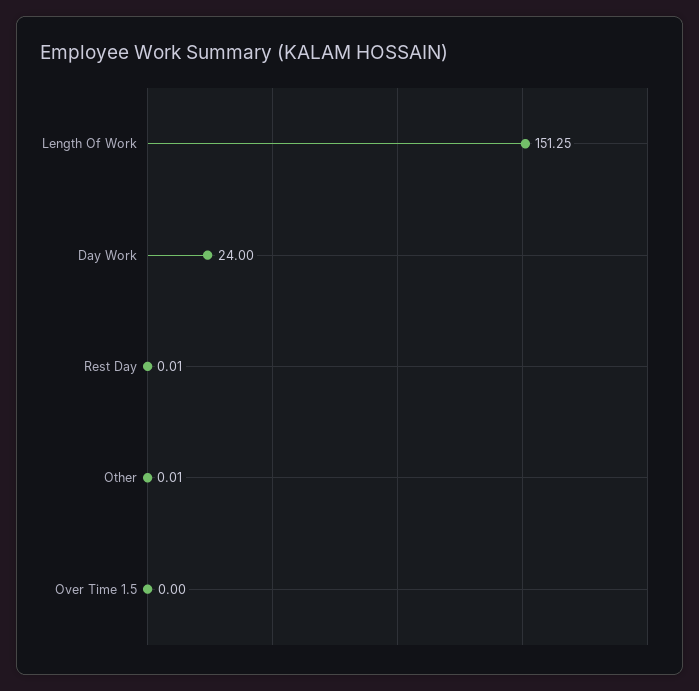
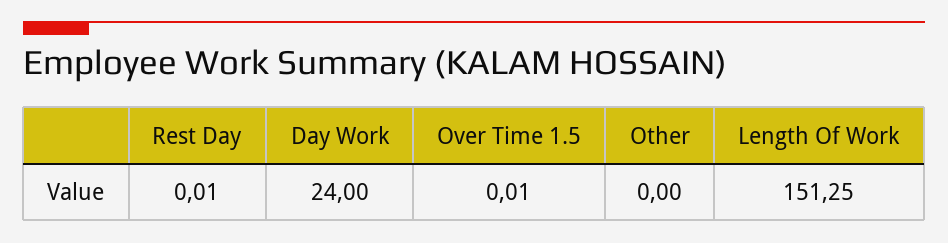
Other: 0.01 -> 0
Over Time 1.5: 0 -> 0.01

